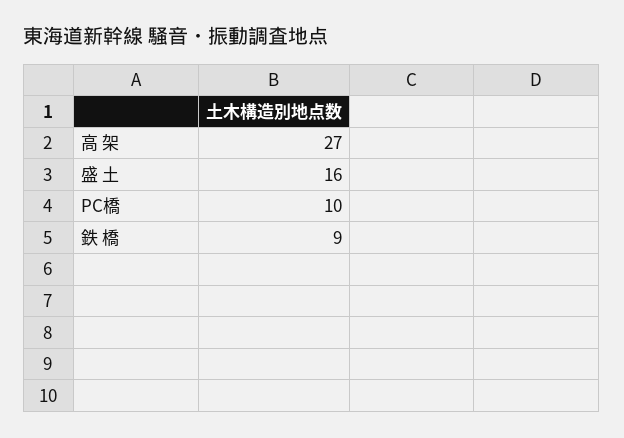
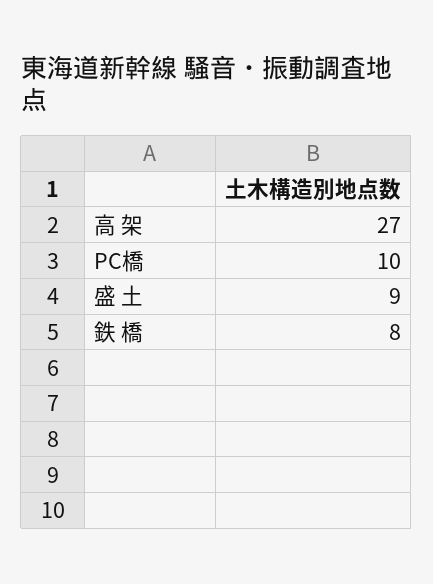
盛 土: 16 -> 9
鉄 橋: 9 -> 8

